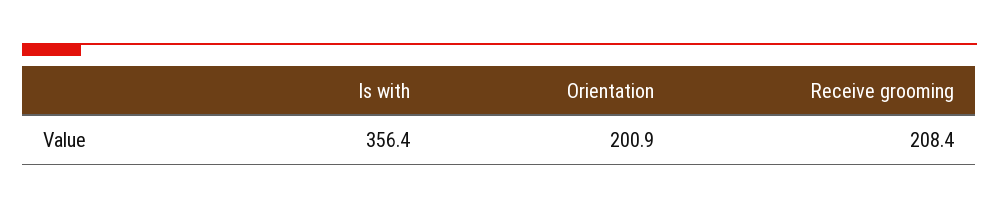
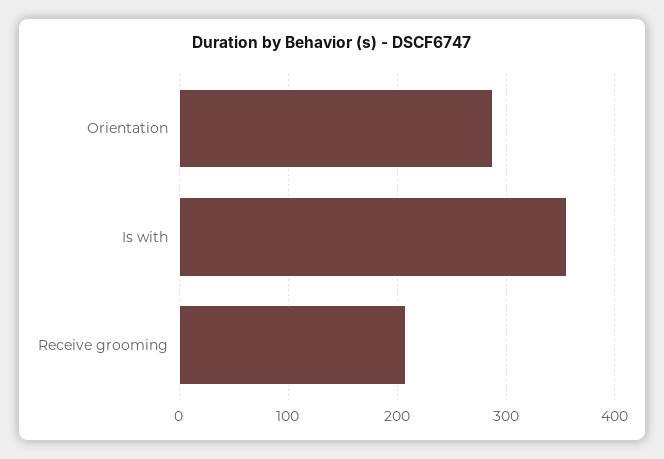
Orientation: 200.9 -> 290

